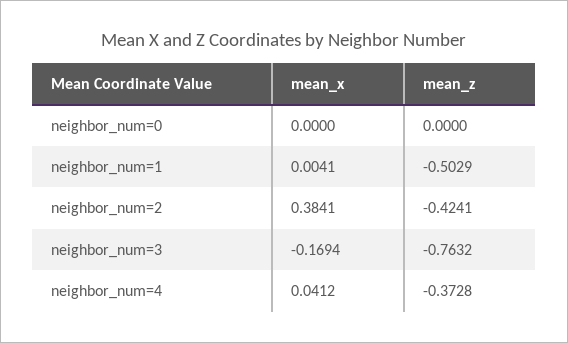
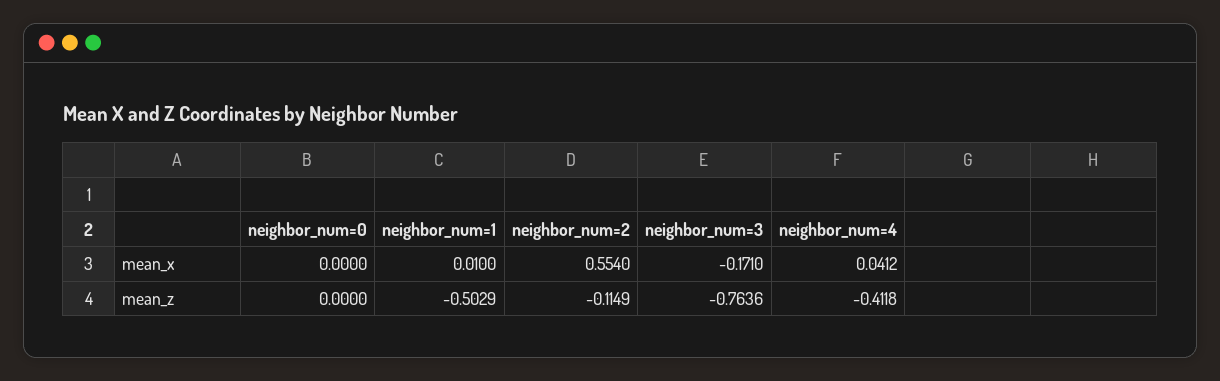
mean_x, neighbor_num=1: 0.0041 -> 0.01
mean_x, neighbor_num=2: 0.3841 -> 0.554
mean_z, neighbor_num=2: -0.4241 -> -0.1149
mean_x, neighbor_num=3: -0.1694 -> -0.171
mean_z, neighbor_num=3: -0.7632 -> -0.7636
mean_z, neighbor_num=4: -0.3728 -> -0.4118

